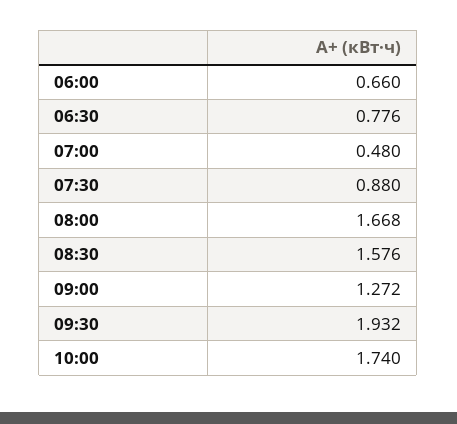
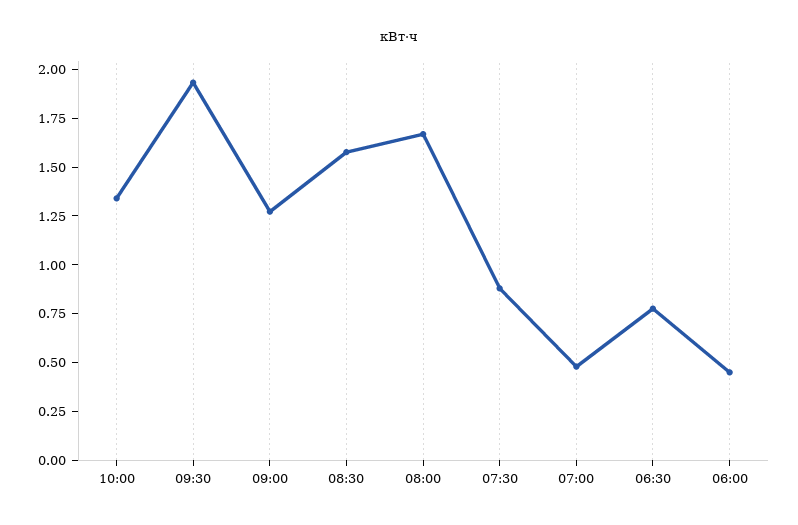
06:00: 0.66 -> 0.45
10:00: 1.74 -> 1.35

